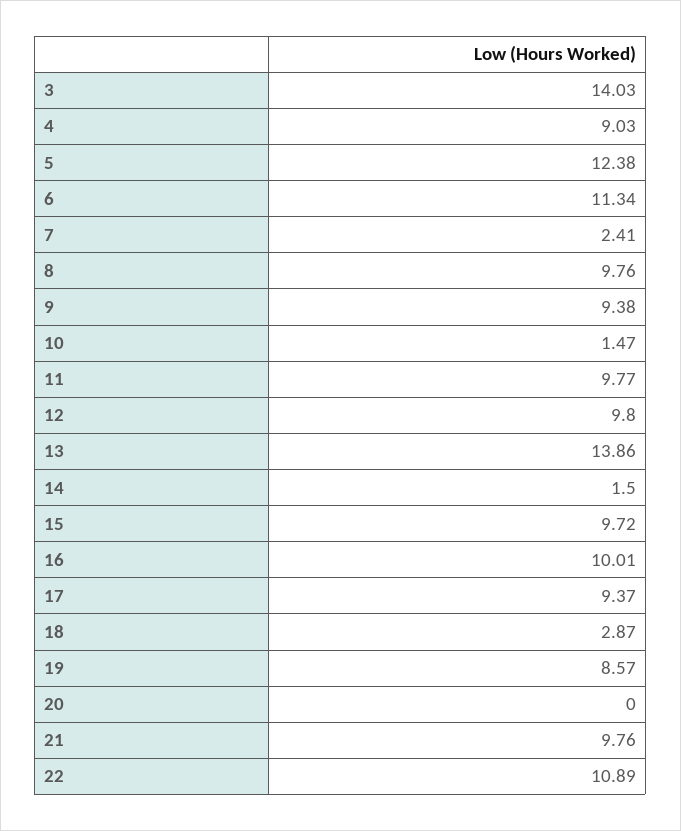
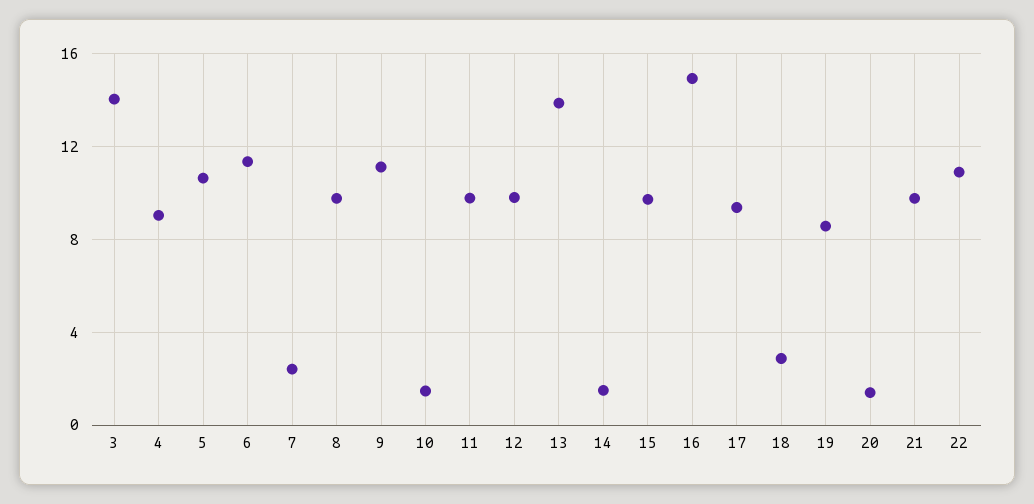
5: 12.38 -> 10.5
9: 9.38 -> 11
16: 10.01 -> 15
20: 0 -> 1.5

